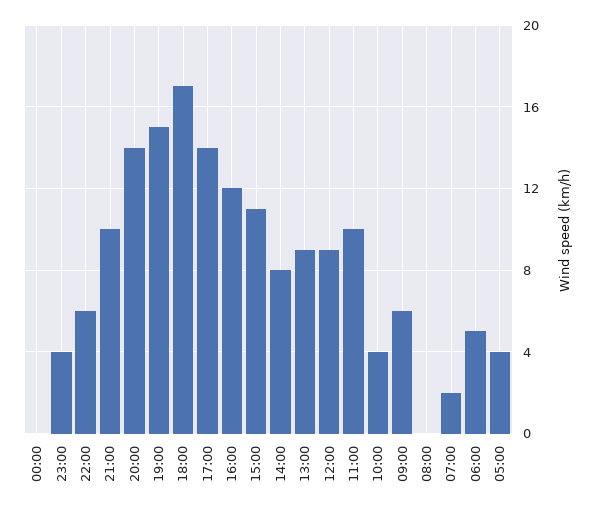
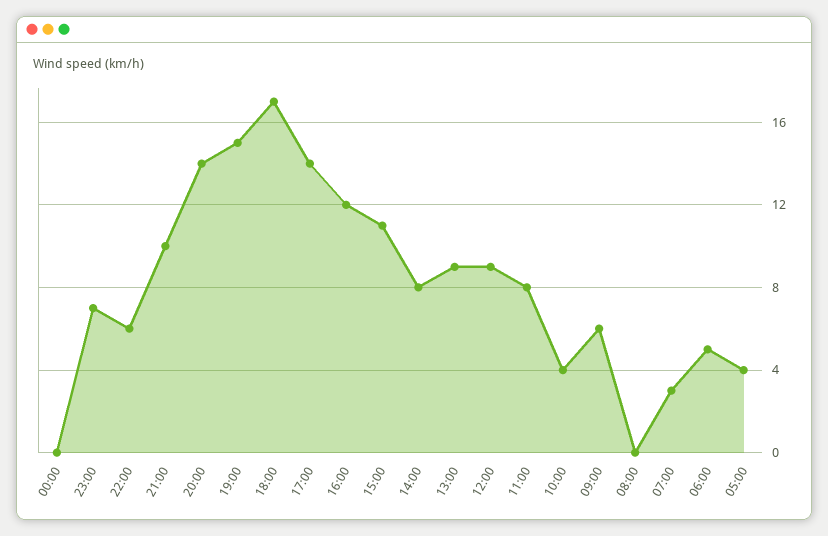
23:00: 4 -> 7
11:00: 10 -> 8
07:00: 2 -> 3

